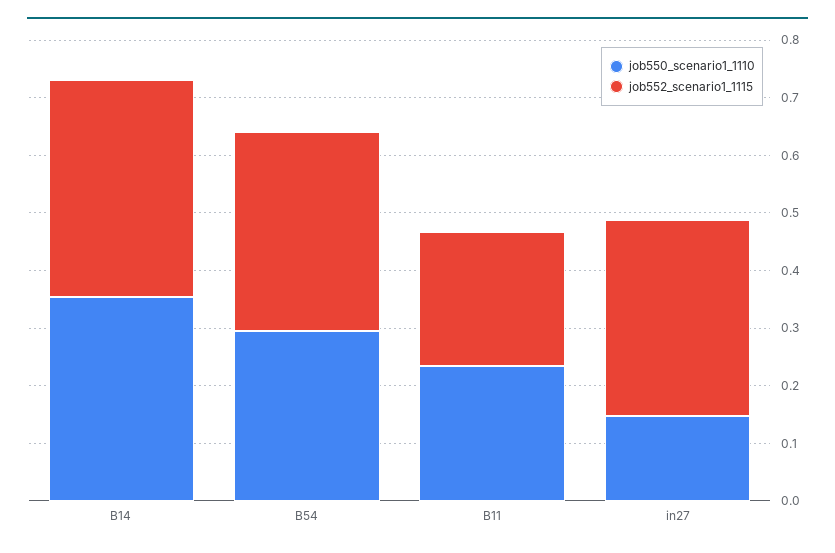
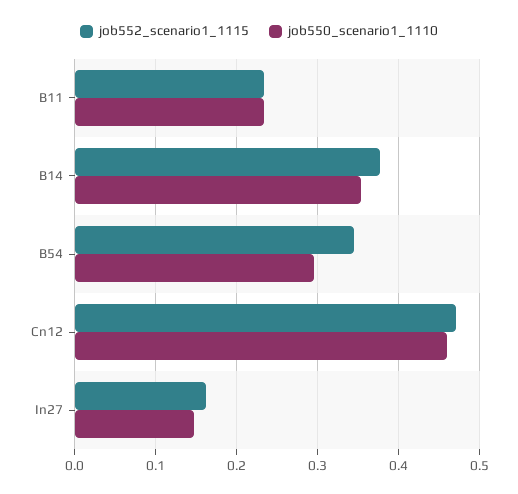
job552_scenario1_1115, in27: 0.34 -> 0.16
job552_scenario1_1115, Cn12: none -> 0.47
job550_scenario1_1110, Cn12: none -> 0.46

